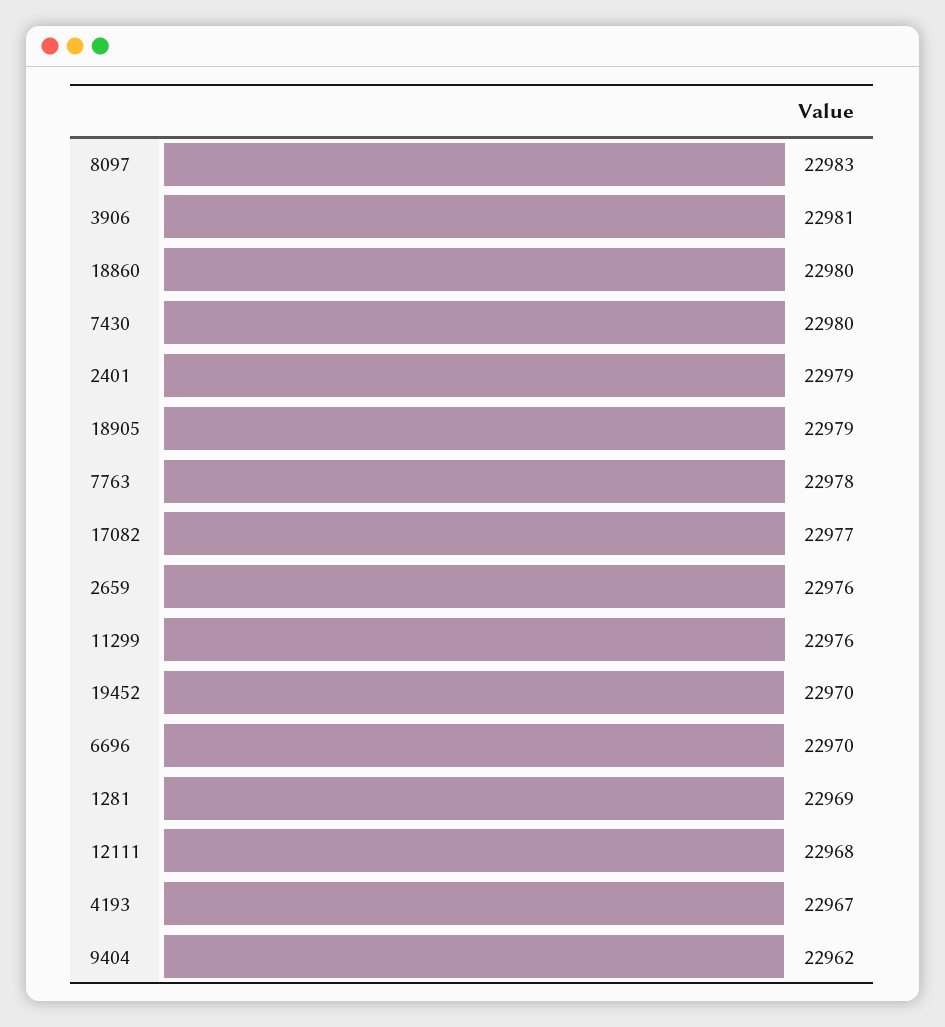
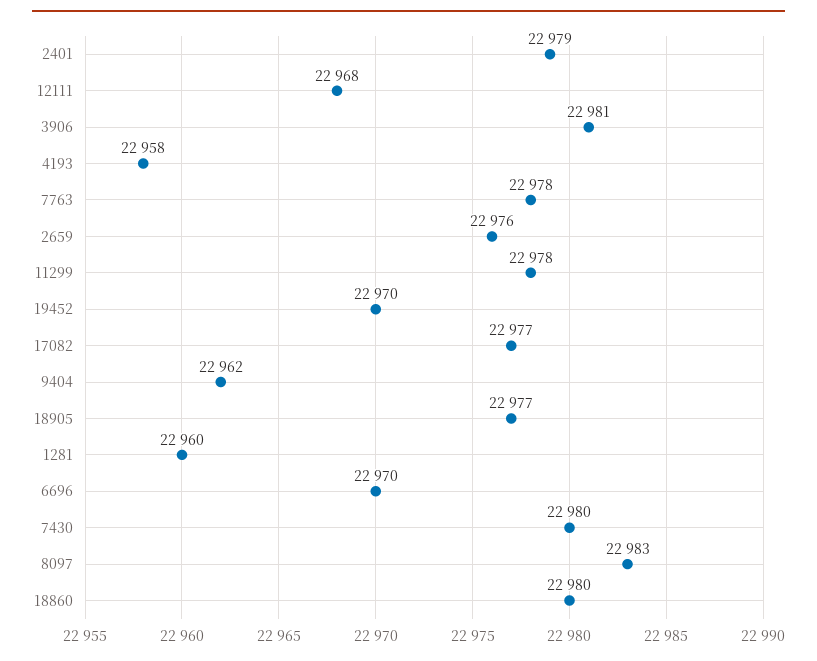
18905: 22979 -> 22977
11299: 22976 -> 22978
1281: 22969 -> 22960
4193: 22967 -> 22958

